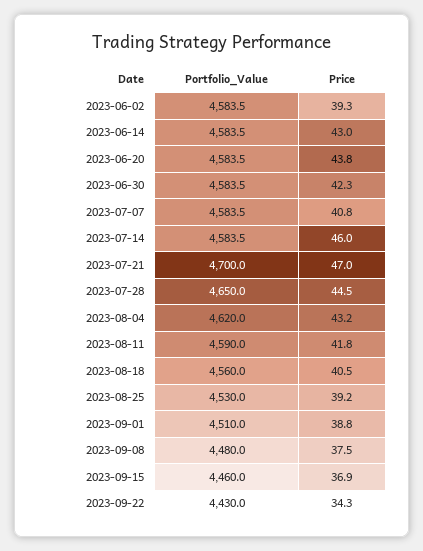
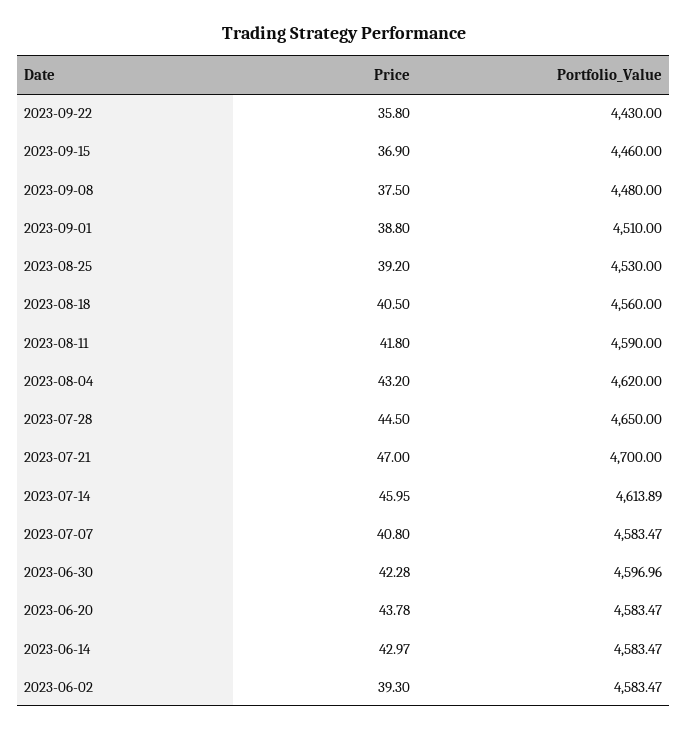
Portfolio_Value, 2023-06-30: 4583.5 -> 4596.96
Portfolio_Value, 2023-07-14: 4583.5 -> 4613.89
Price, 2023-09-22: 34.3 -> 35.8

